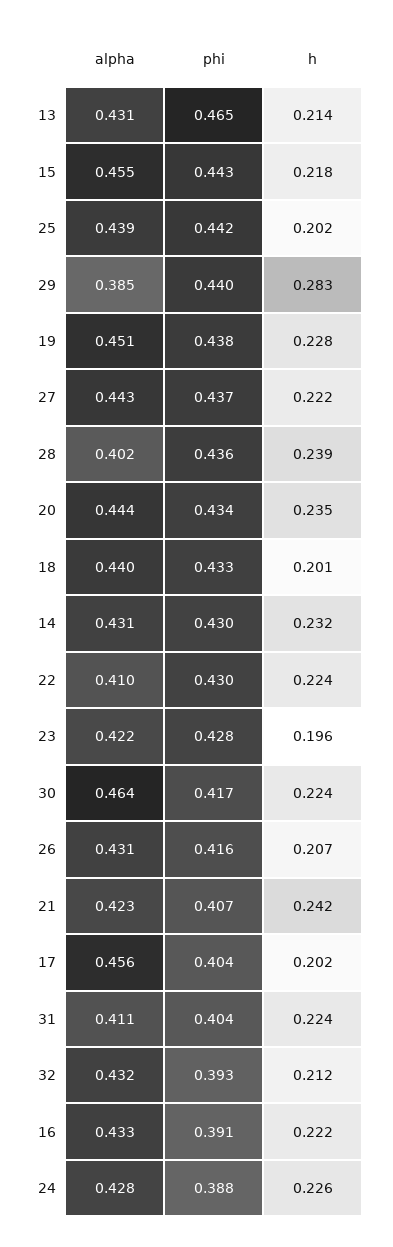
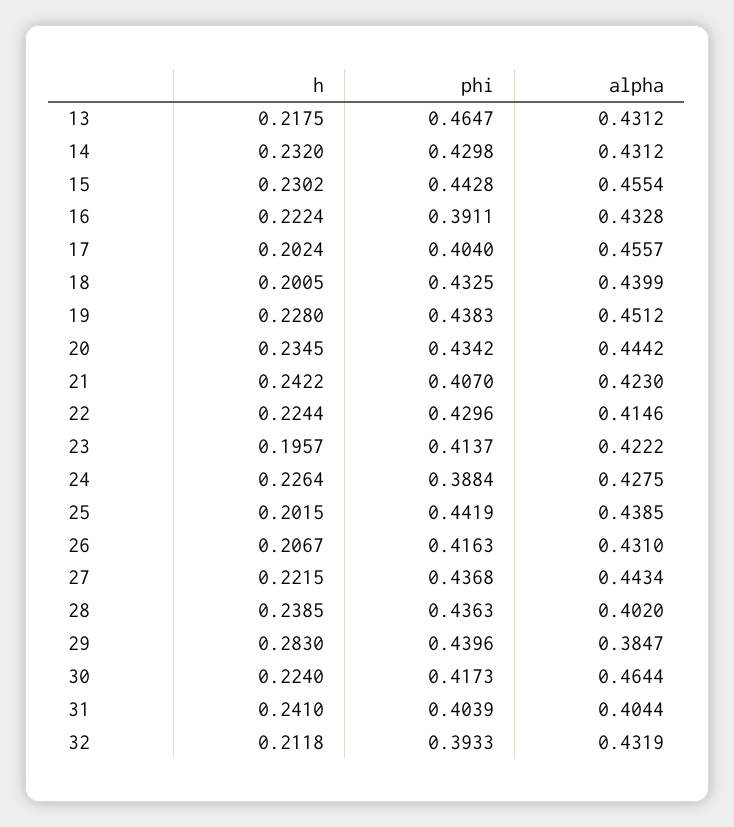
h, 13: 0.214 -> 0.2175
h, 15: 0.218 -> 0.2302
alpha, 22: 0.41 -> 0.4146
phi, 23: 0.428 -> 0.4137
alpha, 31: 0.411 -> 0.4044
h, 31: 0.224 -> 0.241

